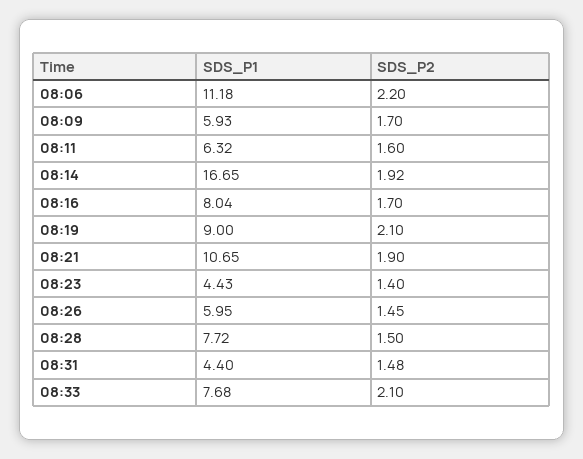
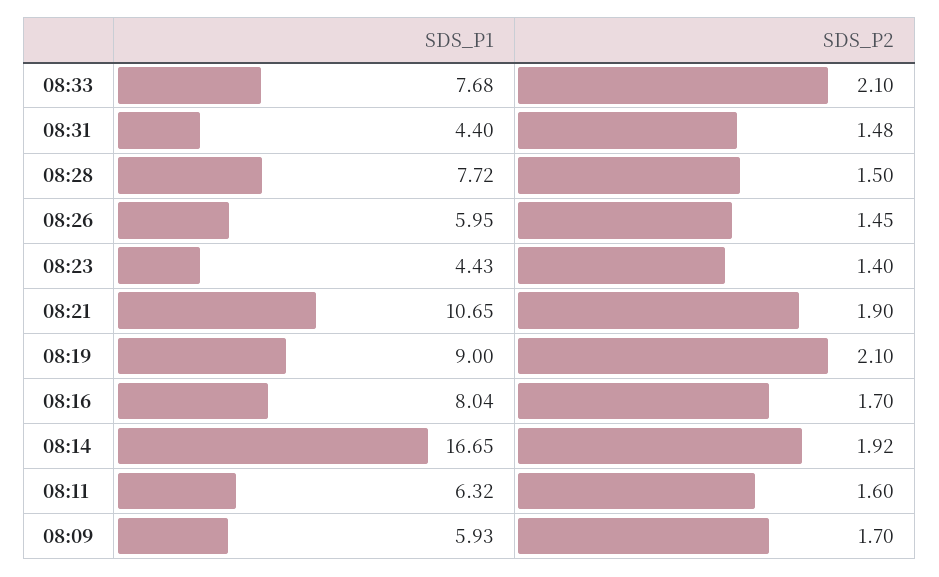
SDS_P1, 08:06: 11.18 -> none
SDS_P2, 08:06: 2.2 -> none

